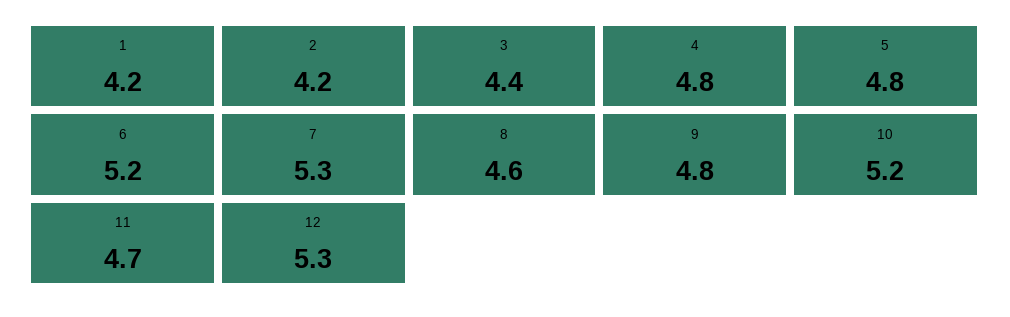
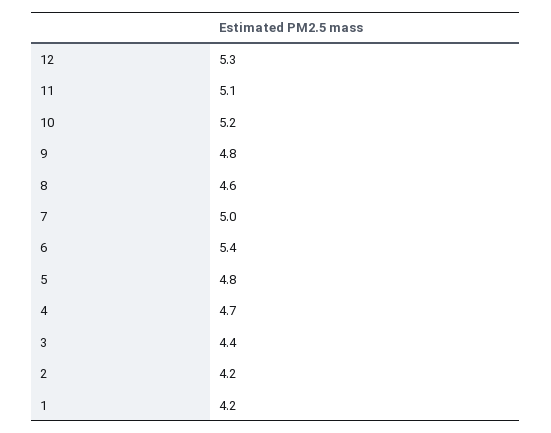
4: 4.8 -> 4.7
6: 5.2 -> 5.4
7: 5.3 -> 5
11: 4.7 -> 5.1

